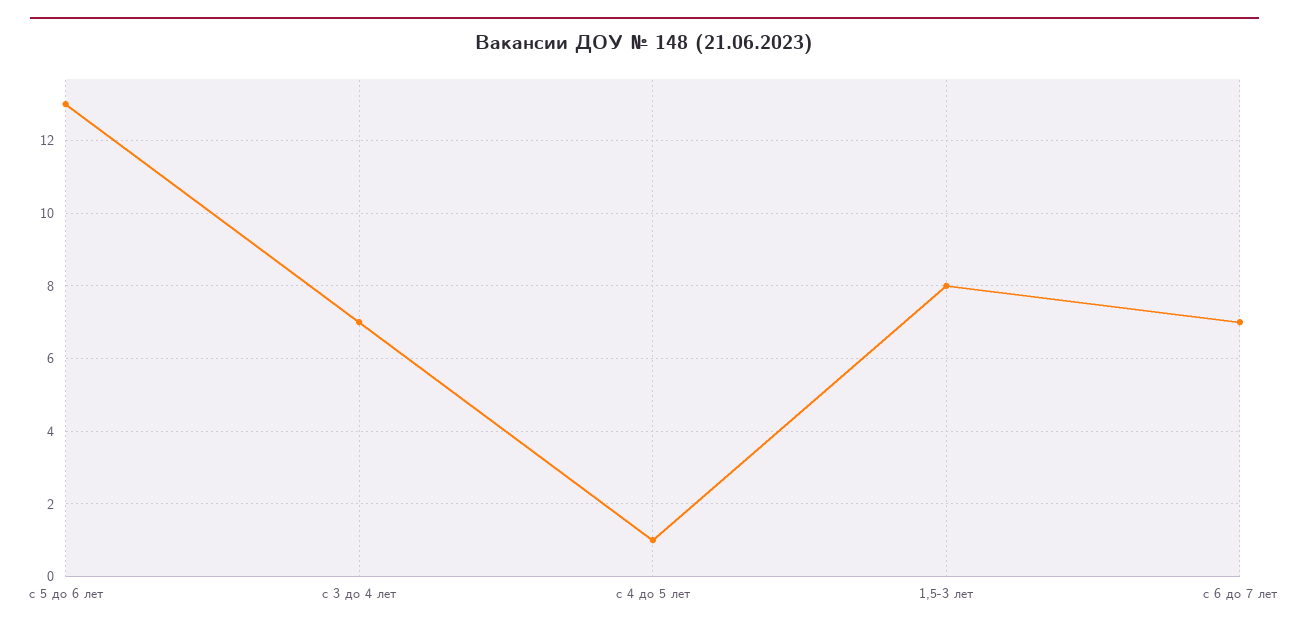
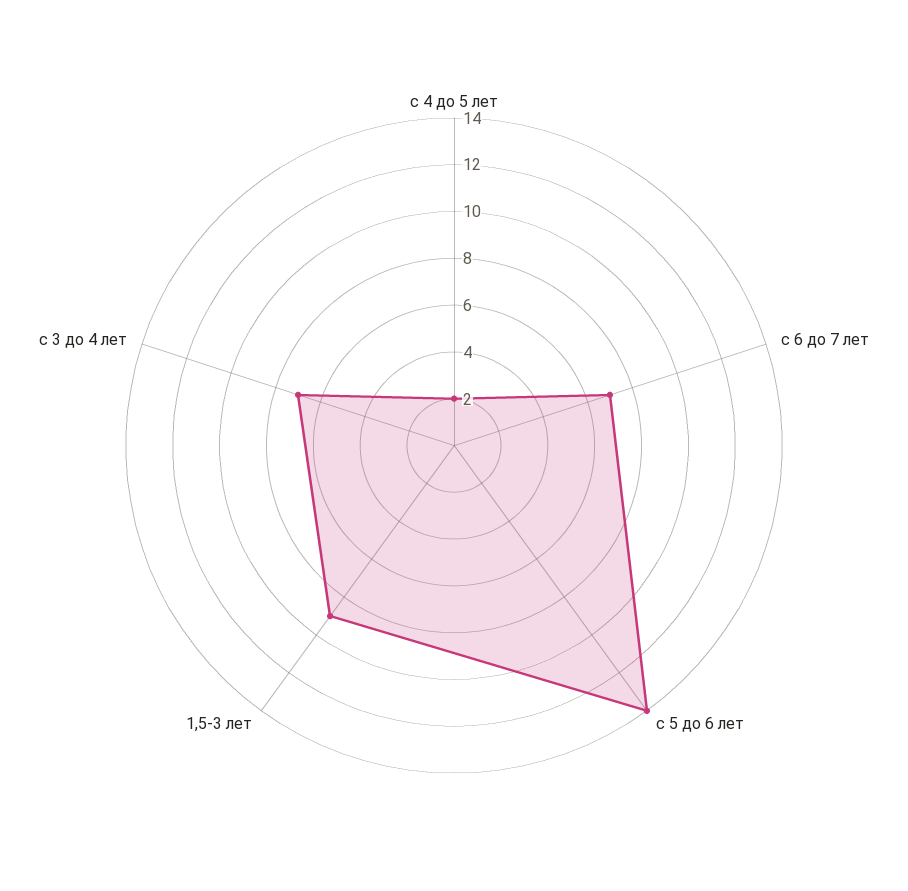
с 5 до 6 лет: 13 -> 14
с 4 до 5 лет: 1 -> 2
1,5-3 лет: 8 -> 9

